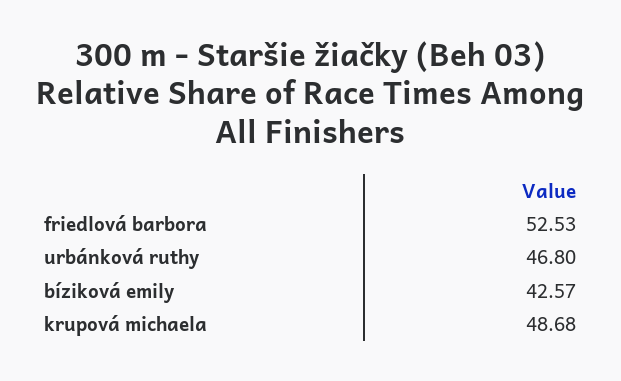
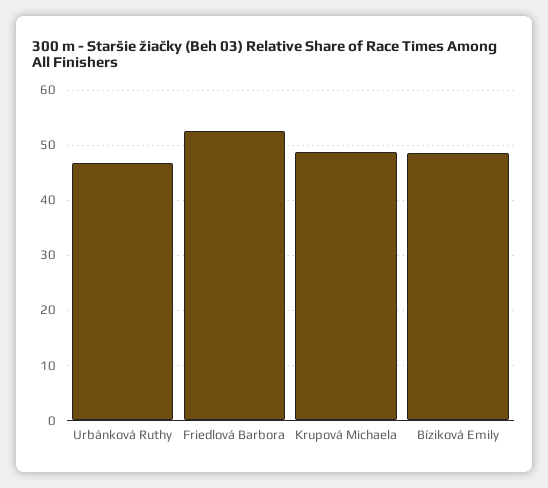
bíziková emily: 42.57 -> 48

